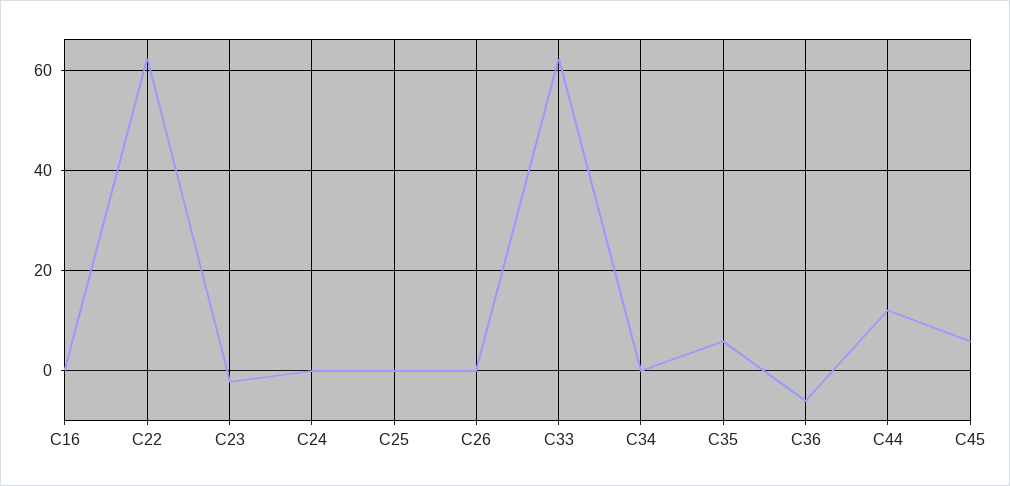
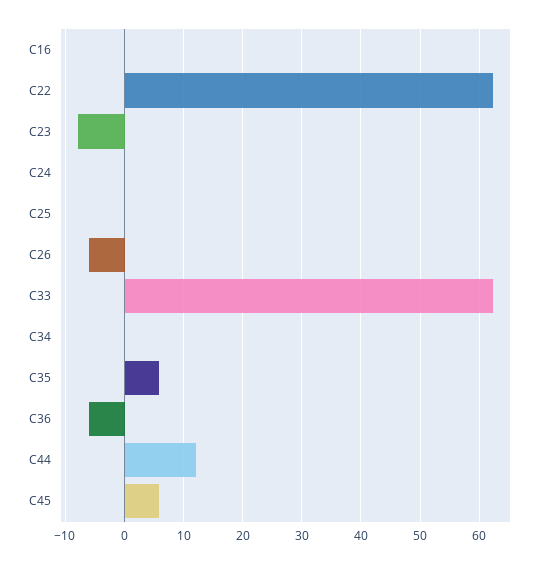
C23: -2 -> -8
C26: 0 -> -6

